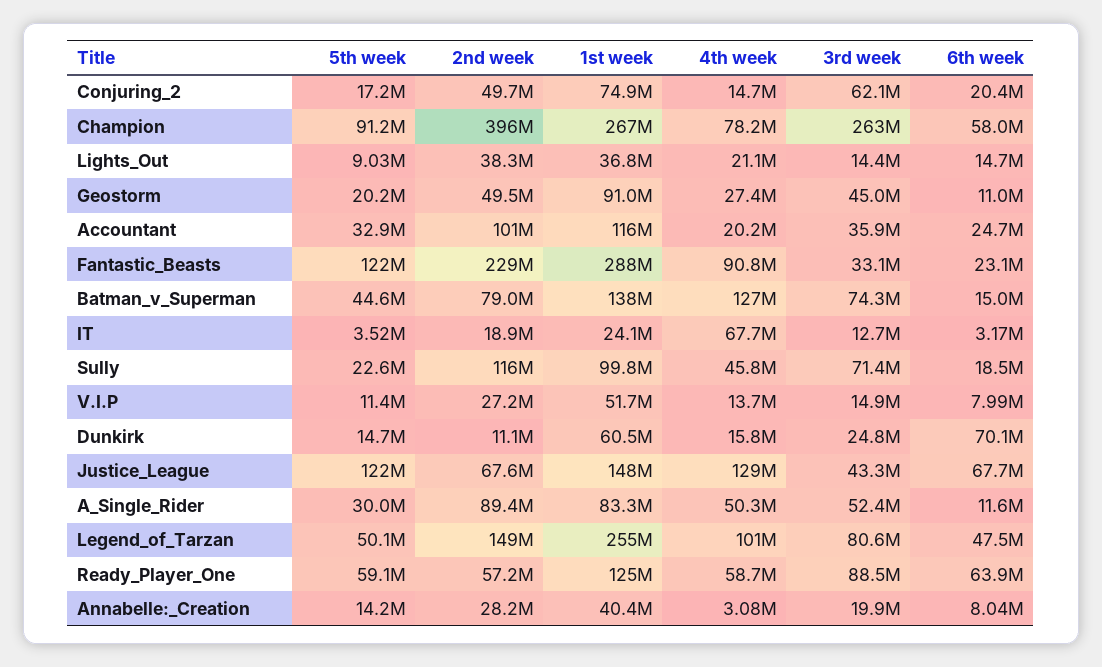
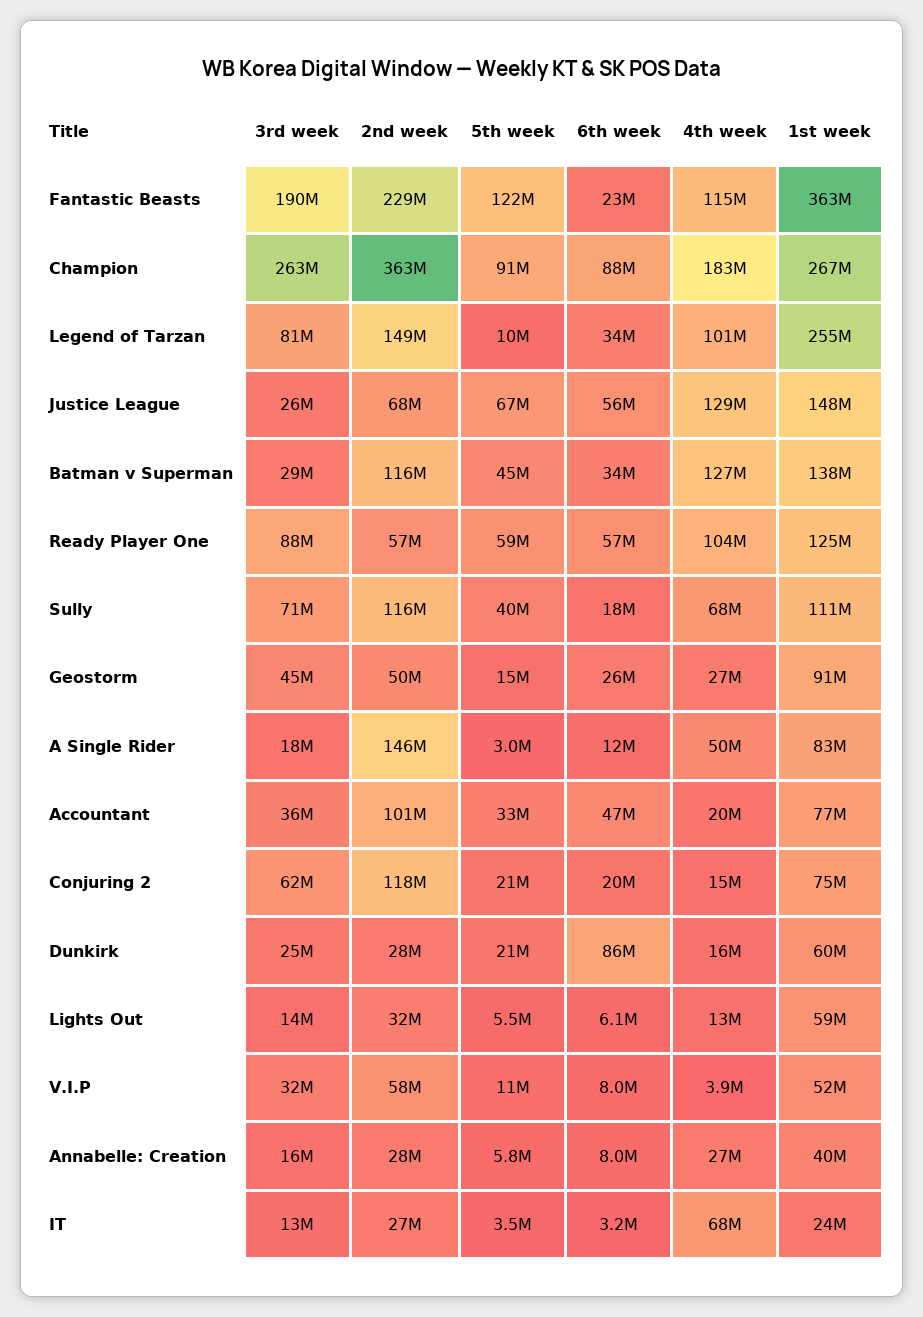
5th week, Conjuring_2: 17200000 -> 21000000
2nd week, Conjuring_2: 49700000 -> 118000000
2nd week, Champion: 396000000 -> 363000000
4th week, Champion: 78200000 -> 183000000
6th week, Champion: 58000000 -> 88000000
5th week, Lights_Out: 9030000 -> 5500000
2nd week, Lights_Out: 38300000 -> 32000000
1st week, Lights_Out: 36800000 -> 59000000
4th week, Lights_Out: 21100000 -> 13000000
6th week, Lights_Out: 14700000 -> 6100000
5th week, Geostorm: 20200000 -> 15000000
6th week, Geostorm: 11000000 -> 26000000
1st week, Accountant: 116000000 -> 77000000
6th week, Accountant: 24700000 -> 47000000
1st week, Fantastic_Beasts: 288000000 -> 363000000
4th week, Fantastic_Beasts: 90800000 -> 115000000
3rd week, Fantastic_Beasts: 33100000 -> 190000000
2nd week, Batman_v_Superman: 79000000 -> 116000000
3rd week, Batman_v_Superman: 74300000 -> 29000000
6th week, Batman_v_Superman: 15000000 -> 34000000
2nd week, IT: 18900000 -> 27000000
5th week, Sully: 22600000 -> 40000000
1st week, Sully: 99800000 -> 111000000
4th week, Sully: 45800000 -> 68000000
2nd week, V.I.P: 27200000 -> 58000000
4th week, V.I.P: 13700000 -> 3900000
3rd week, V.I.P: 14900000 -> 32000000
5th week, Dunkirk: 14700000 -> 21000000
2nd week, Dunkirk: 11100000 -> 28000000
6th week, Dunkirk: 70100000 -> 86000000
5th week, Justice_League: 122000000 -> 67000000
3rd week, Justice_League: 43300000 -> 26000000
6th week, Justice_League: 67700000 -> 56000000
5th week, A_Single_Rider: 30000000 -> 3000000
2nd week, A_Single_Rider: 89400000 -> 146000000
3rd week, A_Single_Rider: 52400000 -> 18000000
5th week, Legend_of_Tarzan: 50100000 -> 10000000
6th week, Legend_of_Tarzan: 47500000 -> 34000000
4th week, Ready_Player_One: 58700000 -> 104000000
6th week, Ready_Player_One: 63900000 -> 57000000
5th week, Annabelle:_Creation: 14200000 -> 5800000
4th week, Annabelle:_Creation: 3080000 -> 27000000
3rd week, Annabelle:_Creation: 19900000 -> 16000000

